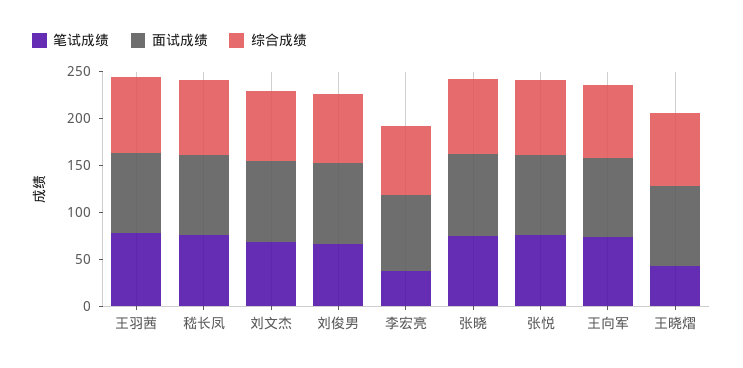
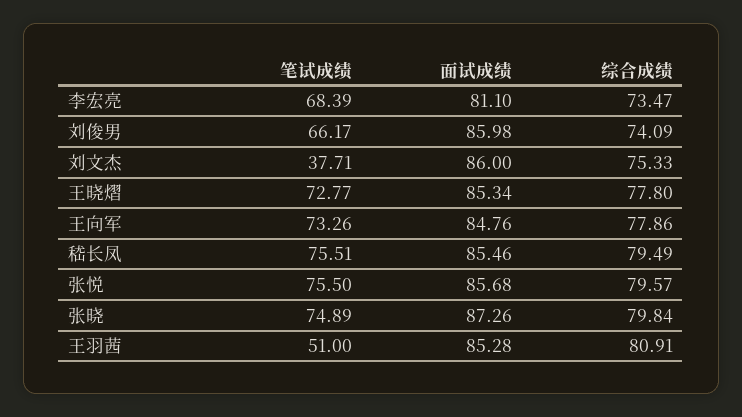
笔试成绩, 王羽茜: 80 -> 51
笔试成绩, 刘文杰: 70 -> 37.71
笔试成绩, 李宏亮: 40 -> 68.39
笔试成绩, 王晓熠: 40 -> 72.77

